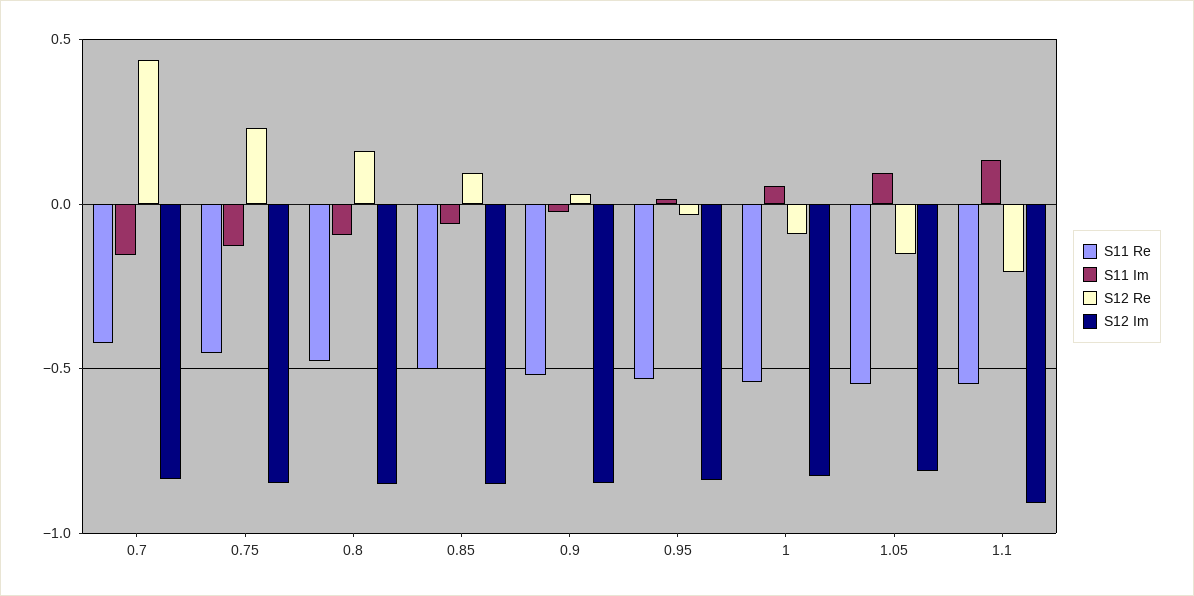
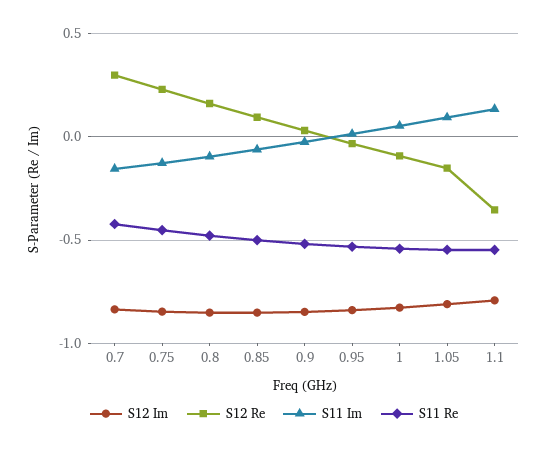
S12 Re, 0.7: 0.45 -> 0.3
S12 Re, 1.1: -0.2 -> -0.35
S12 Im, 1.1: -0.9 -> -0.8

